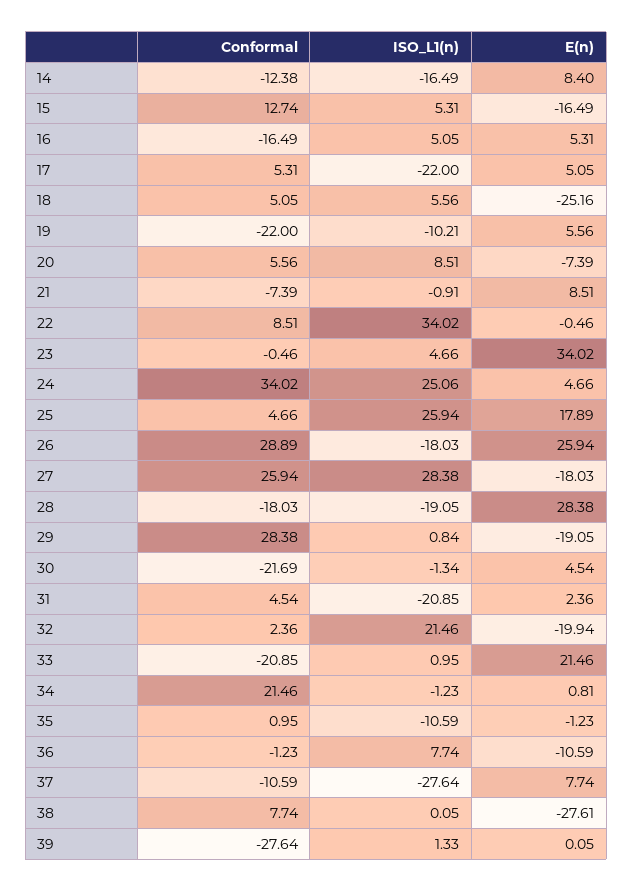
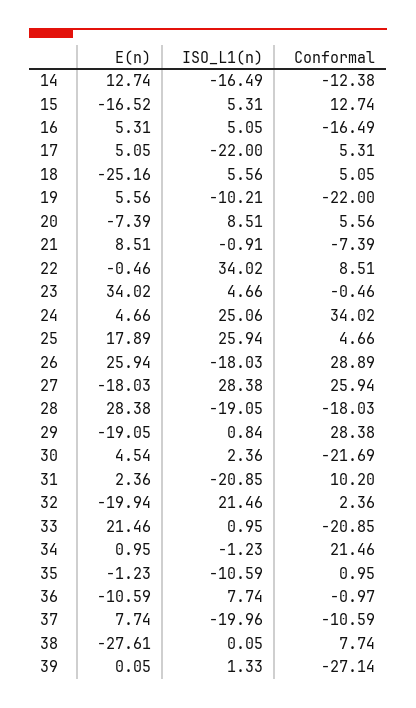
E(n), 14: 8.4 -> 12.74
E(n), 15: -16.49 -> -16.52
ISO_L1(n), 30: -1.34 -> 2.36
Conformal, 31: 4.54 -> 10.2
E(n), 34: 0.81 -> 0.95
Conformal, 36: -1.23 -> -0.97
ISO_L1(n), 37: -27.64 -> -19.96
Conformal, 39: -27.64 -> -27.14

